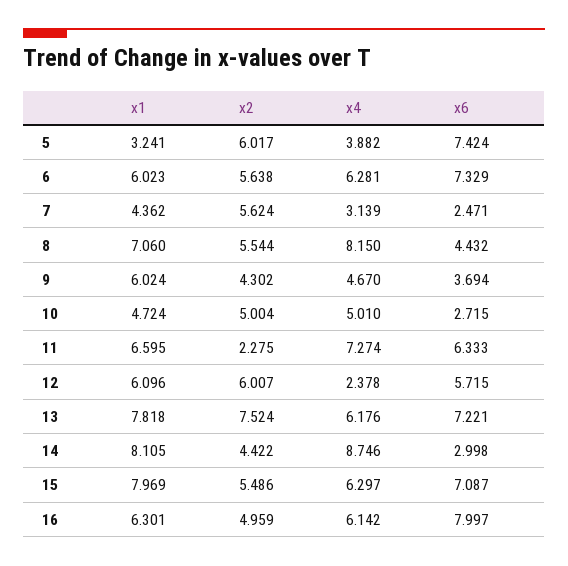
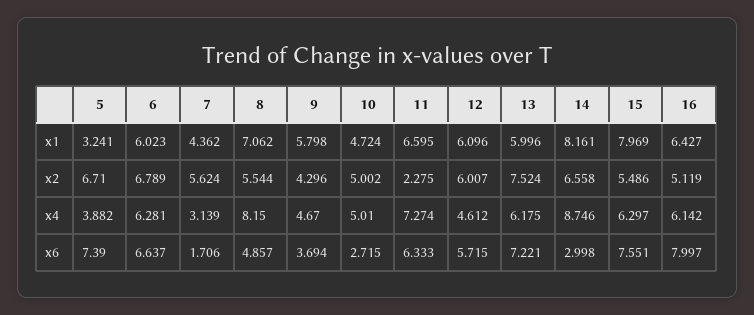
x2, 5: 6.017 -> 6.71
x6, 5: 7.424 -> 7.39
x2, 6: 5.638 -> 6.789
x6, 6: 7.329 -> 6.637
x6, 7: 2.471 -> 1.706
x1, 8: 7.06 -> 7.062
x6, 8: 4.432 -> 4.857
x1, 9: 6.024 -> 5.798
x2, 9: 4.302 -> 4.296
x2, 10: 5.004 -> 5.002
x4, 12: 2.378 -> 4.612
x1, 13: 7.818 -> 5.996
x4, 13: 6.176 -> 6.175
x1, 14: 8.105 -> 8.161
x2, 14: 4.422 -> 6.558
x6, 15: 7.087 -> 7.551
x1, 16: 6.301 -> 6.427
x2, 16: 4.959 -> 5.119

